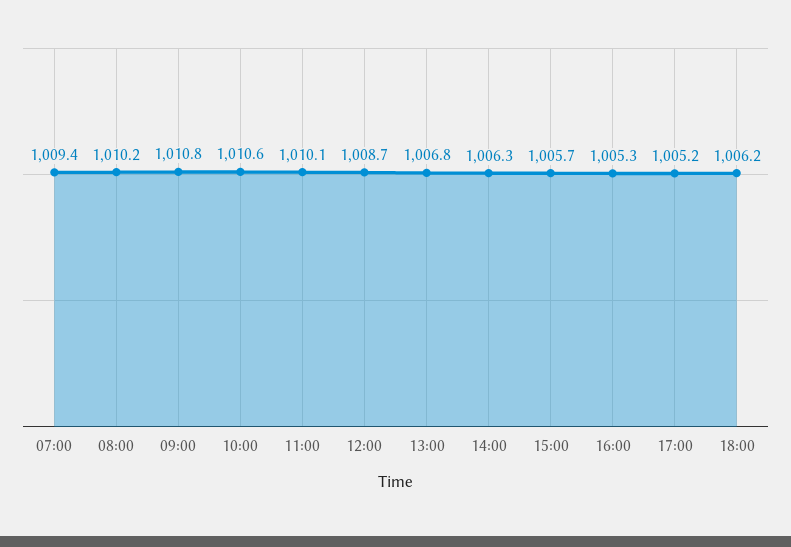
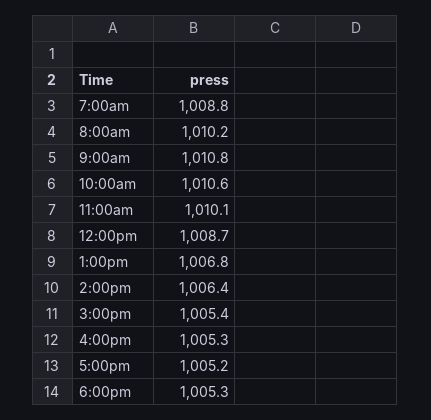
07:00: 1009.4 -> 1008.8
14:00: 1006.3 -> 1006.4
15:00: 1005.7 -> 1005.4
18:00: 1006.2 -> 1005.3

